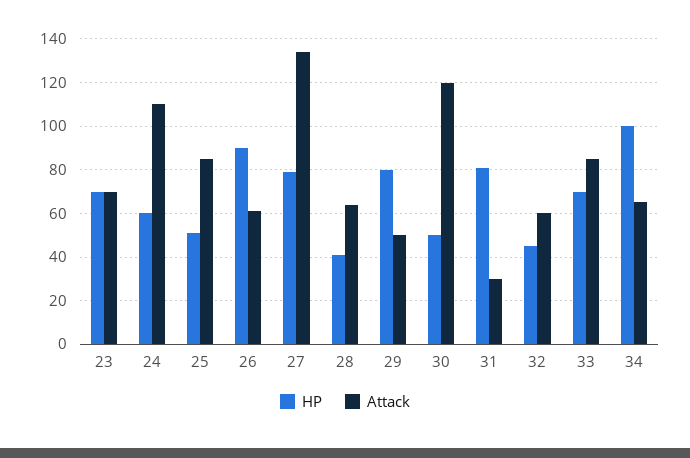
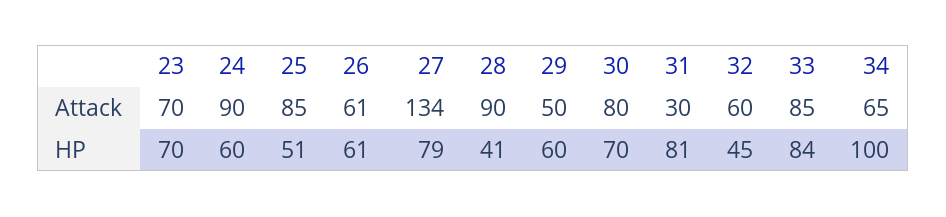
Attack, 24: 110 -> 90
HP, 26: 90 -> 61
Attack, 28: 65 -> 90
HP, 29: 80 -> 60
HP, 30: 50 -> 70
Attack, 30: 120 -> 80
HP, 33: 70 -> 84

